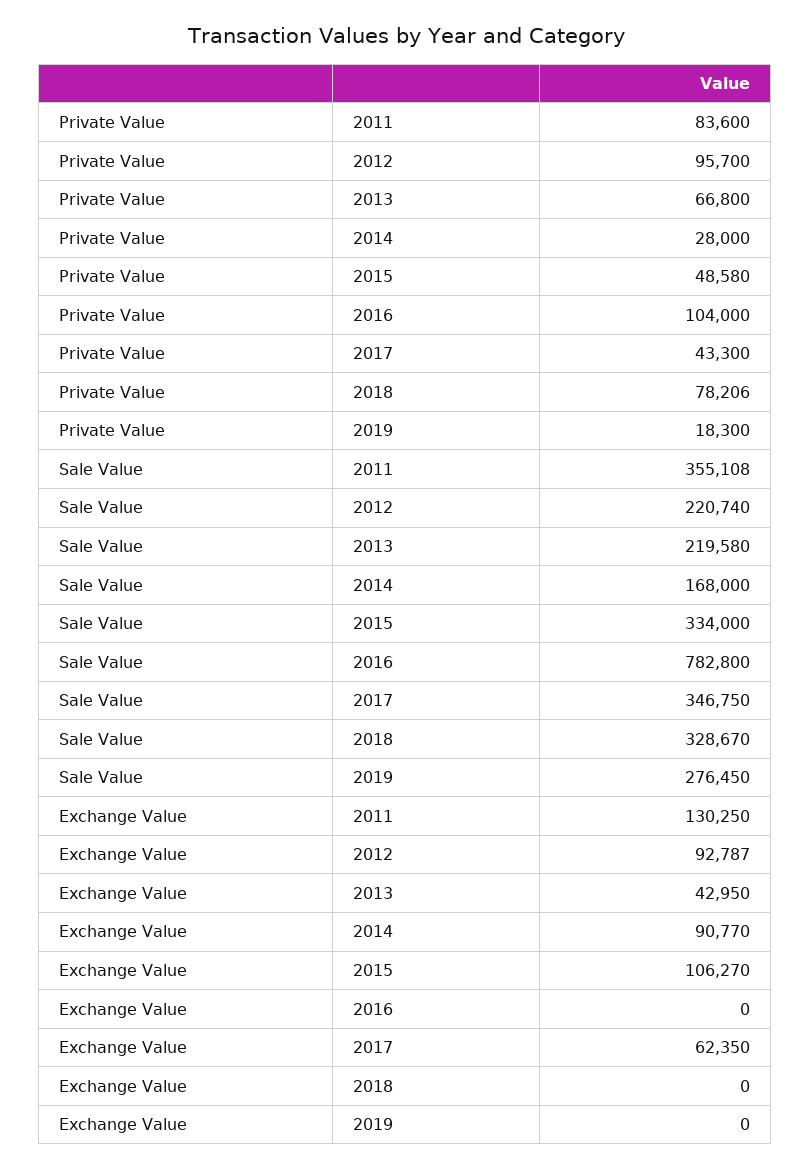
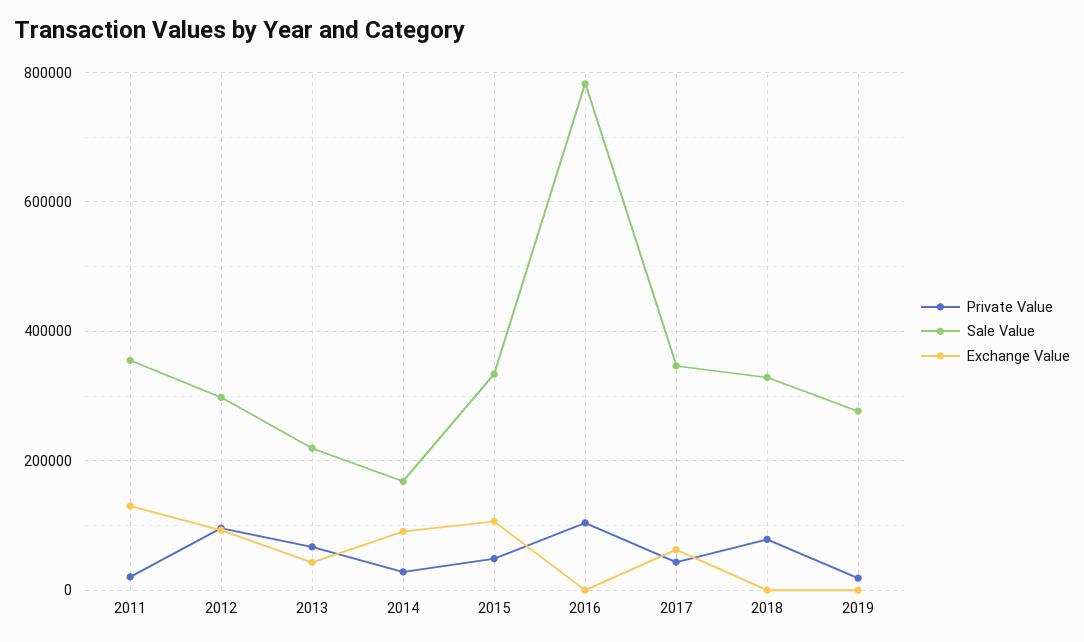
Private Value, 2011: 83600 -> 20000
Sale Value, 2012: 220740 -> 300000

